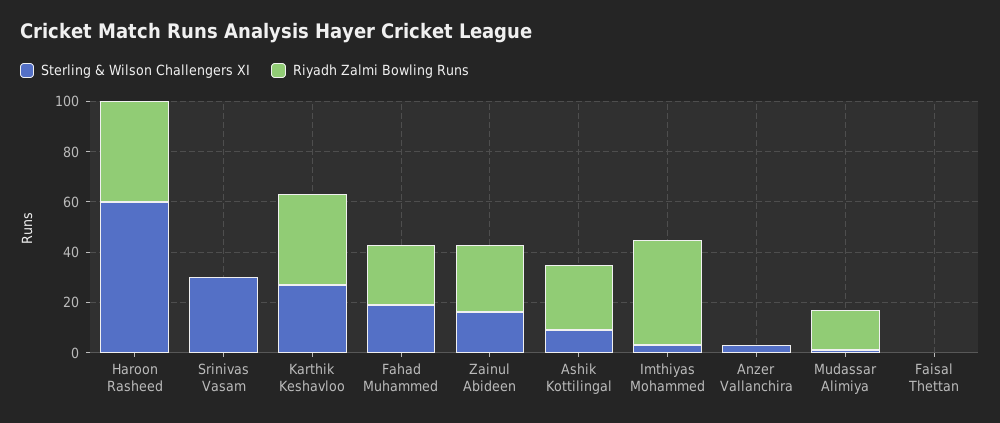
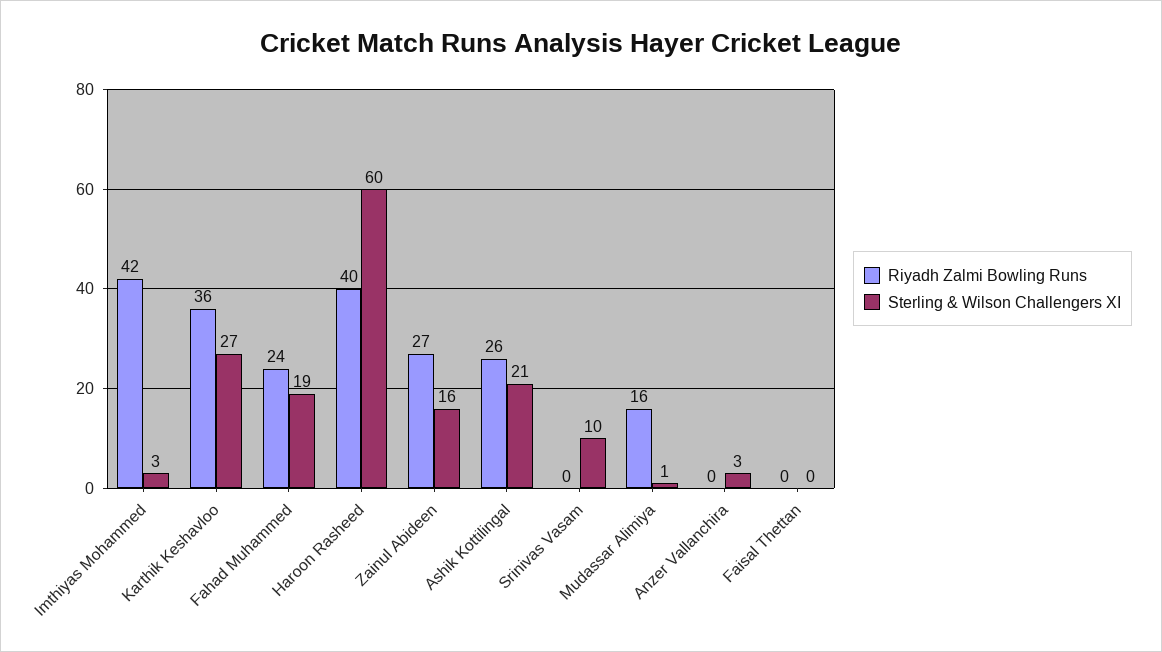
Sterling & Wilson Challengers XI, Srinivas Vasam: 30 -> 10
Sterling & Wilson Challengers XI, Ashik Kottilingal: 10 -> 21

